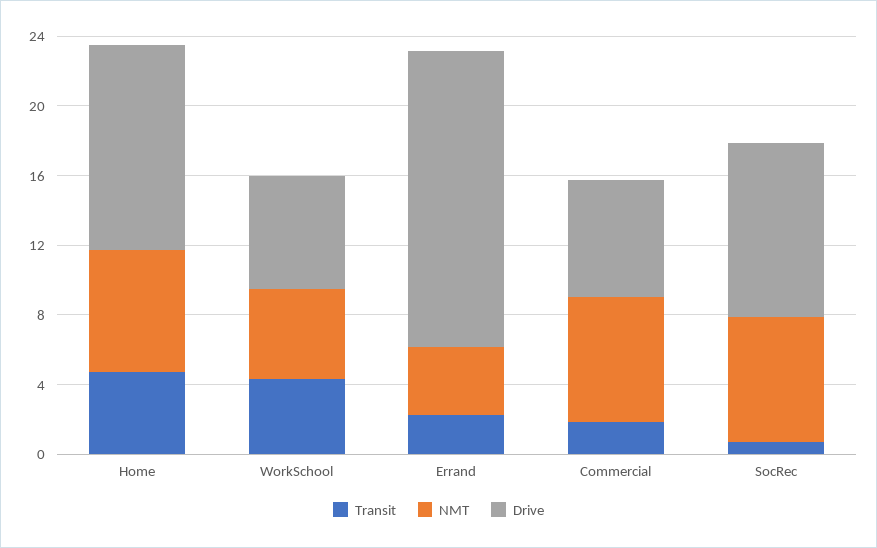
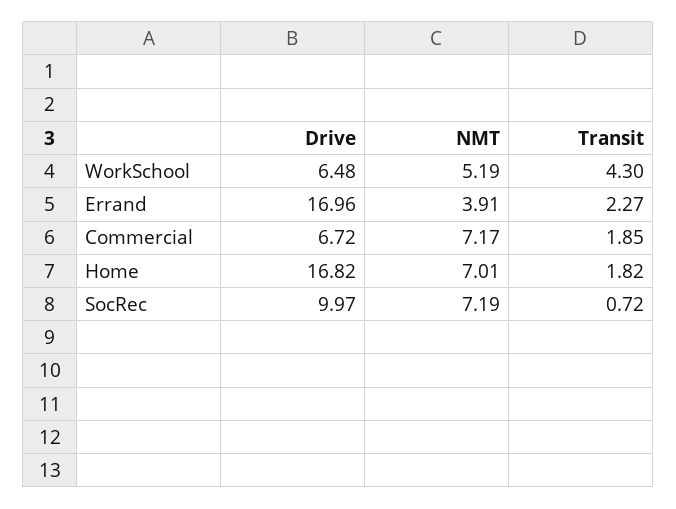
Transit, Home: 5 -> 1.82
Drive, Home: 12 -> 16.82

